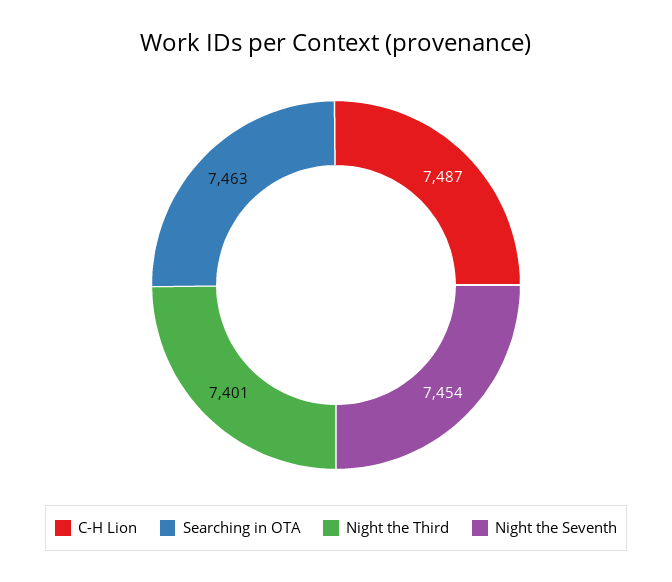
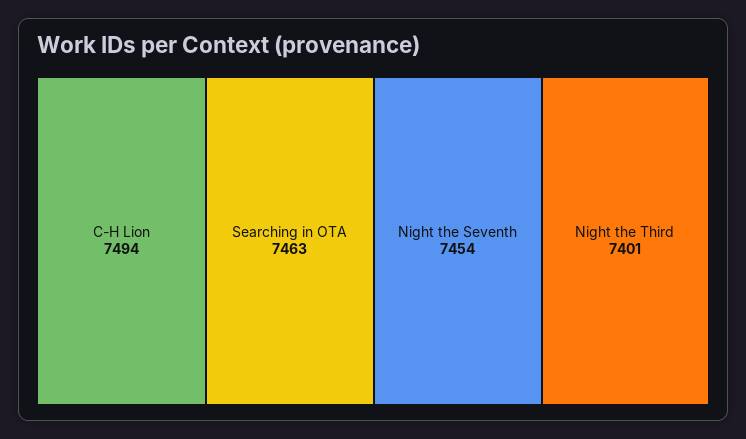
C-H Lion: 7487 -> 7494

